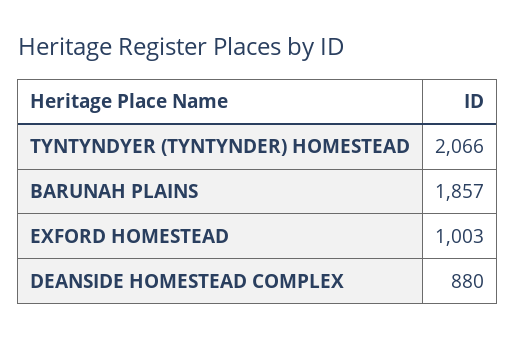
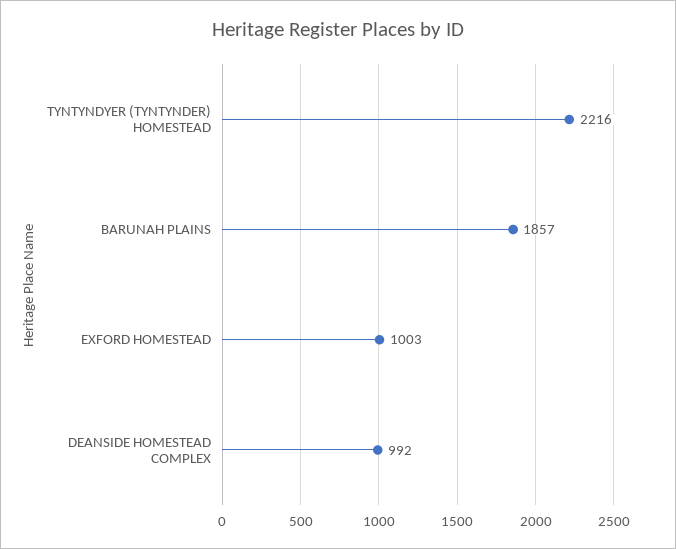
TYNTYNDYER (TYNTYNDER) HOMESTEAD: 2066 -> 2216
DEANSIDE HOMESTEAD COMPLEX: 880 -> 992

